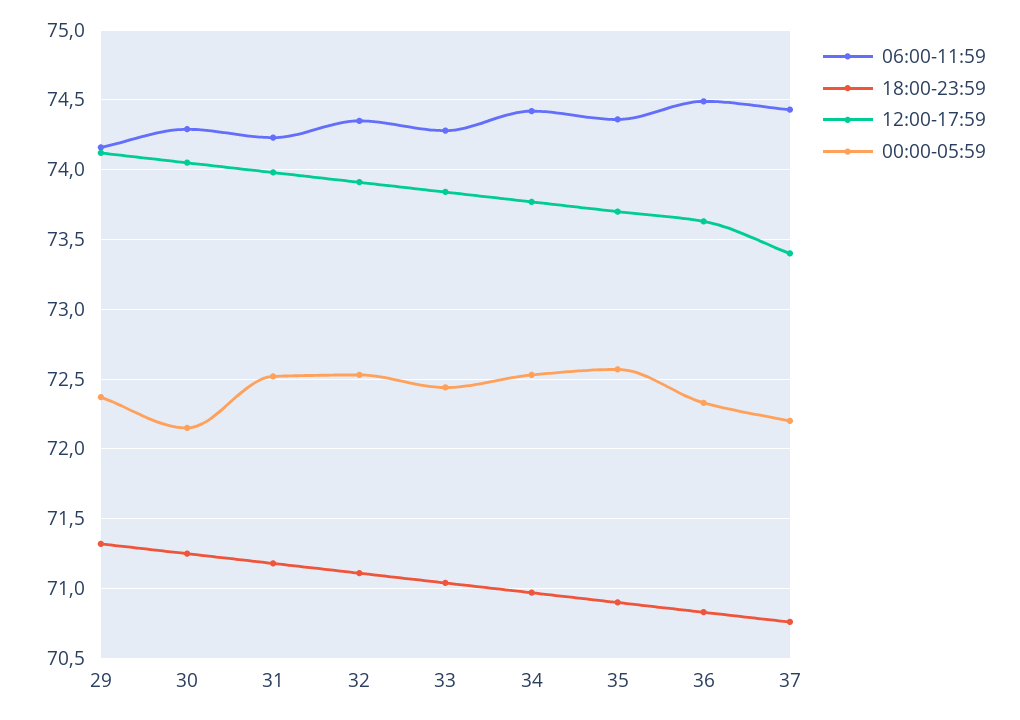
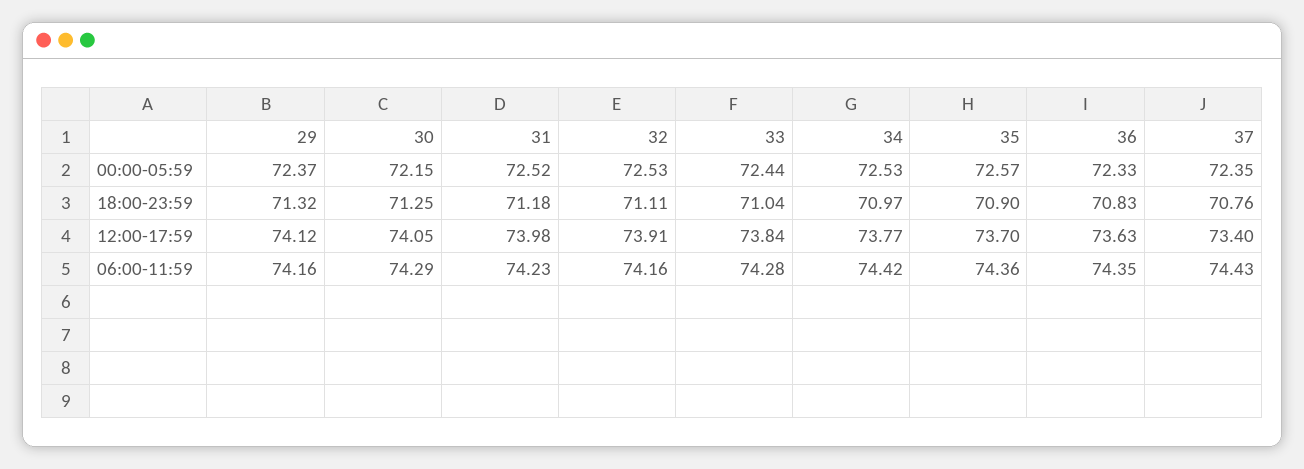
06:00-11:59, 32: 74.35 -> 74.16
06:00-11:59, 36: 74.5 -> 74.35
00:00-05:59, 37: 72.2 -> 72.35

